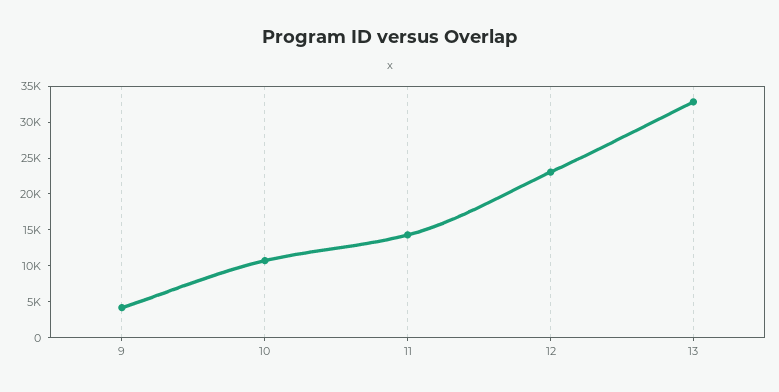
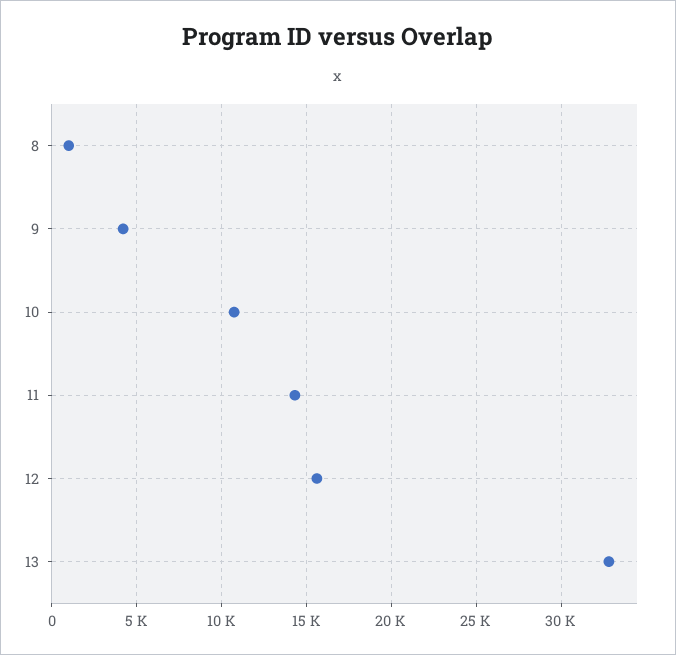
12: 22500 -> 15500
8: none -> 1000

